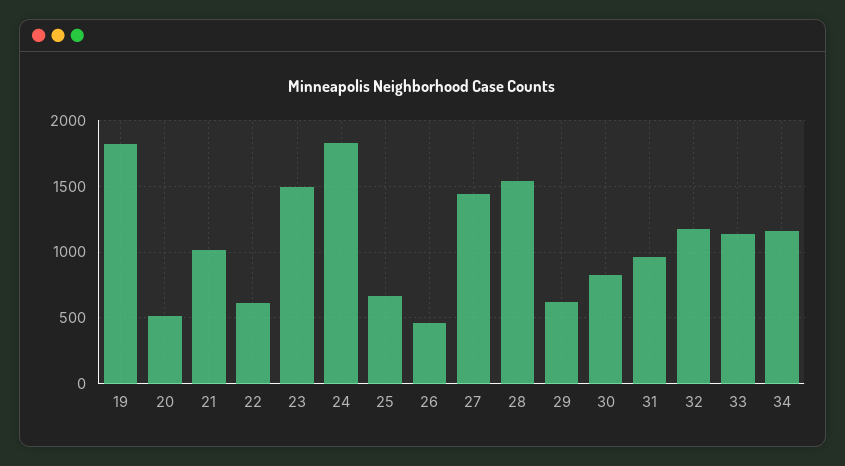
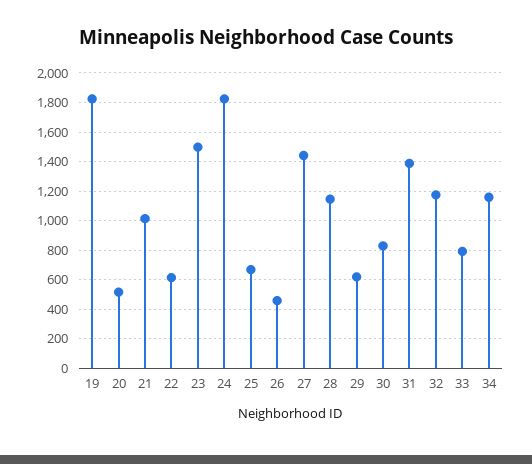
28: 1550 -> 1150
31: 950 -> 1400
33: 1150 -> 800

